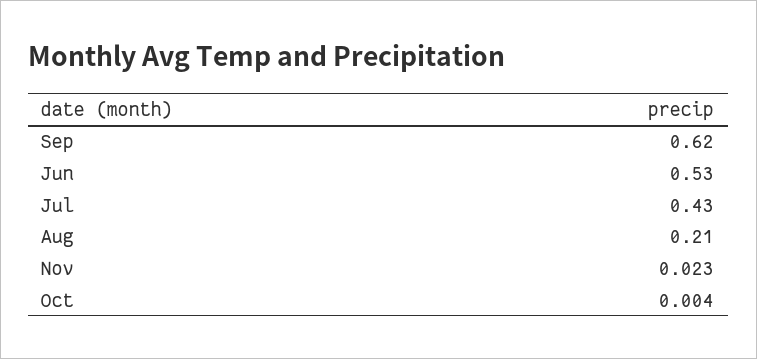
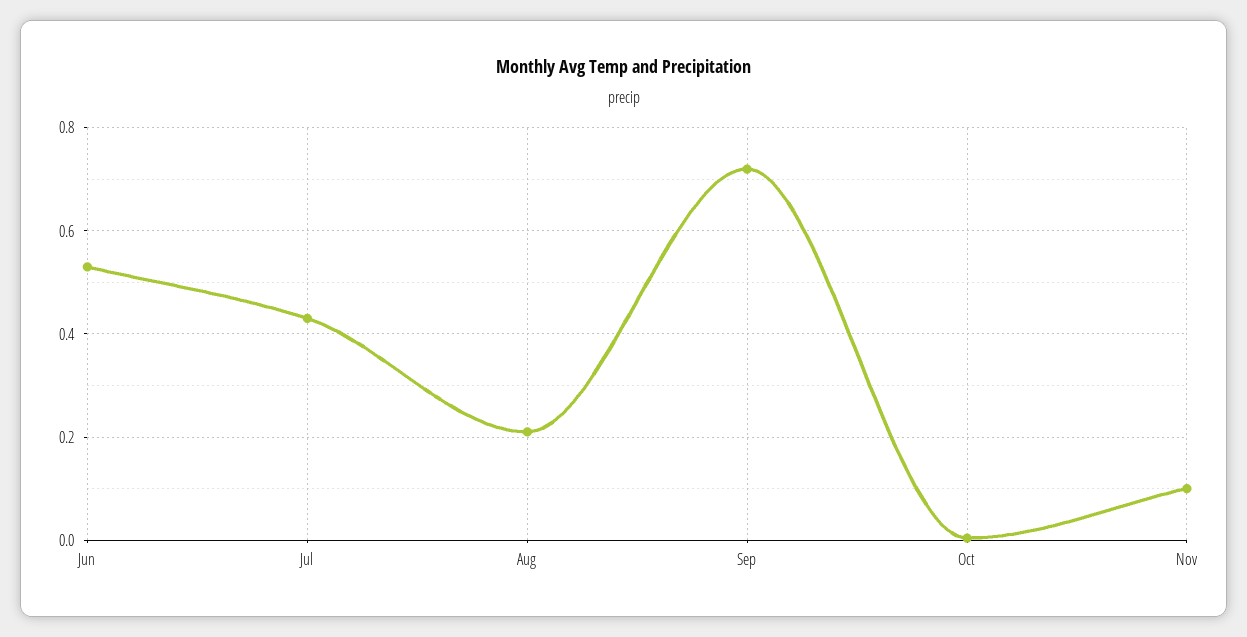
Sep: 0.62 -> 0.72
Nov: 0.023 -> 0.1

